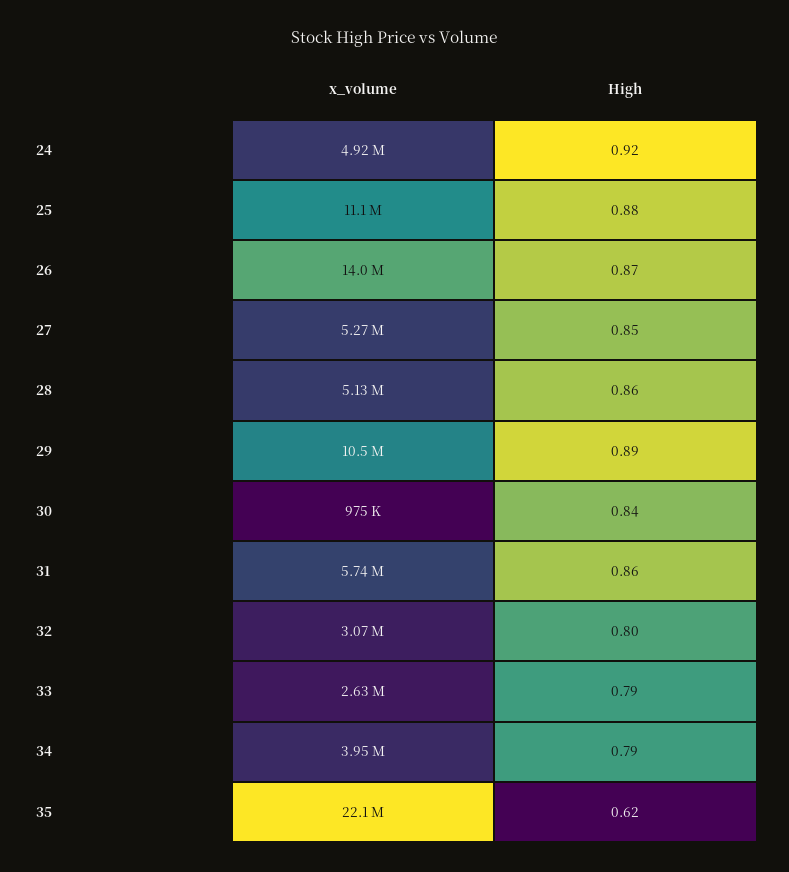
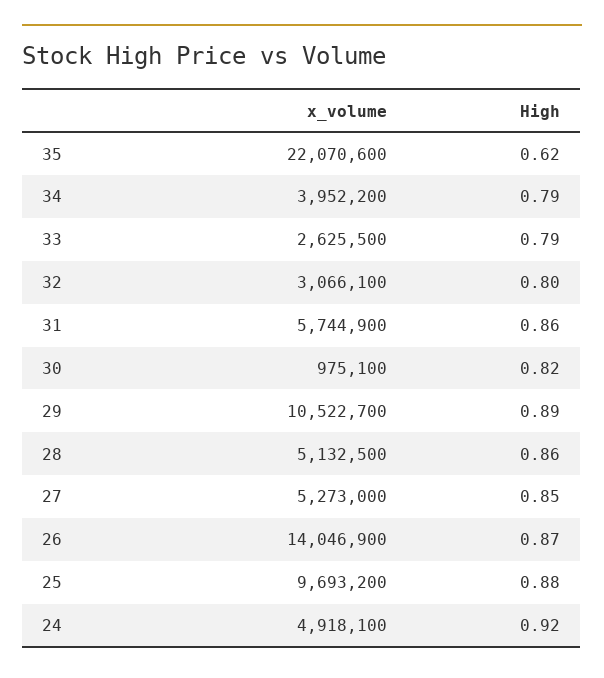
x_volume, 25: 11100000 -> 9693200
High, 30: 0.84 -> 0.82

